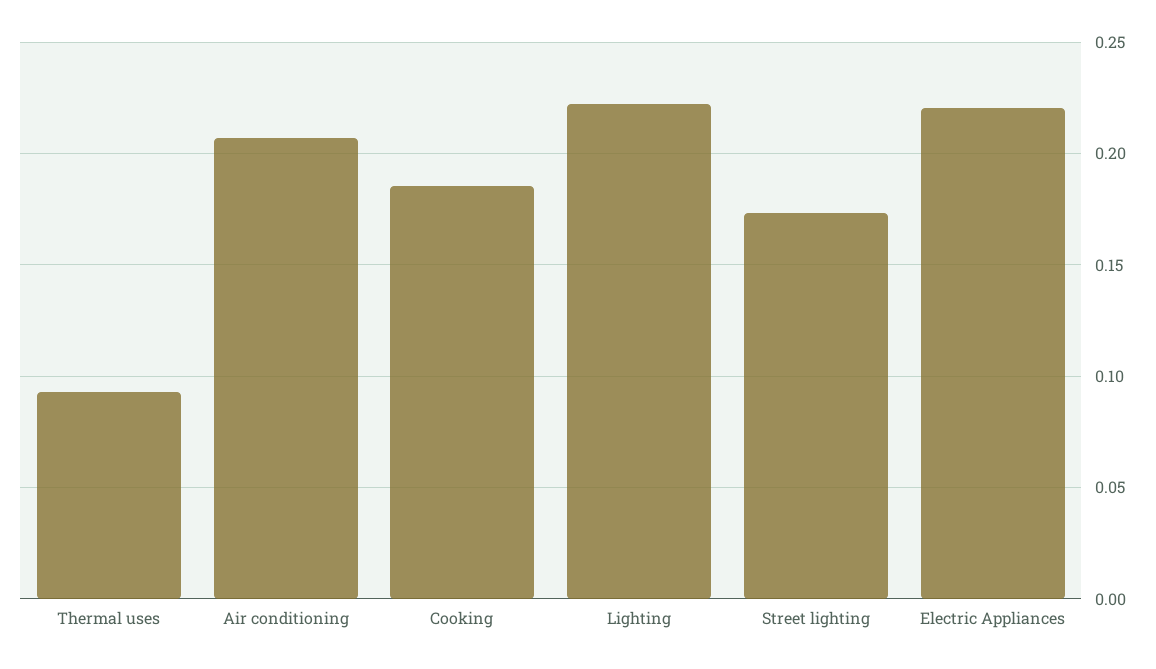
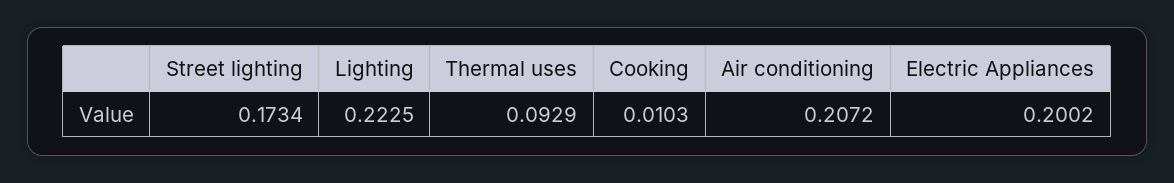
Cooking: 0.185 -> 0.0103
Electric Appliances: 0.22 -> 0.2002

